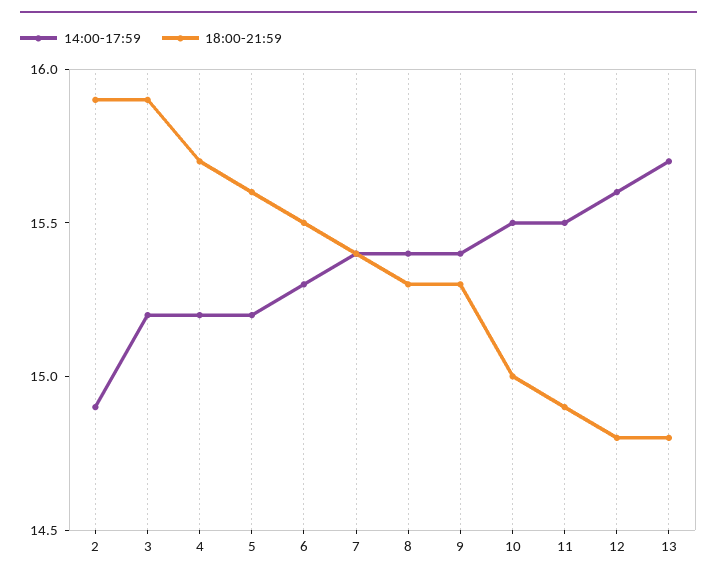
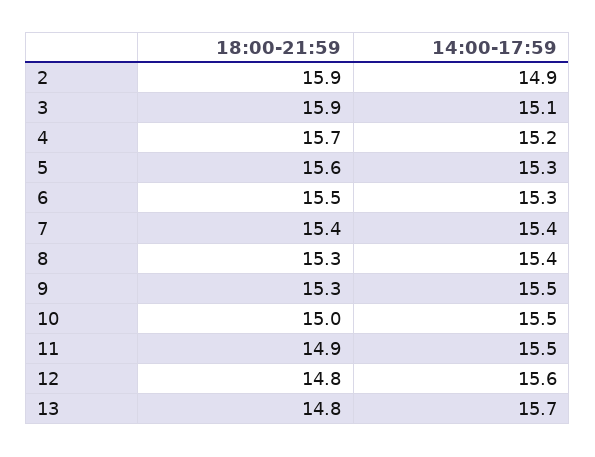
14:00-17:59, 3: 15.2 -> 15.1
14:00-17:59, 5: 15.2 -> 15.3
14:00-17:59, 9: 15.4 -> 15.5

